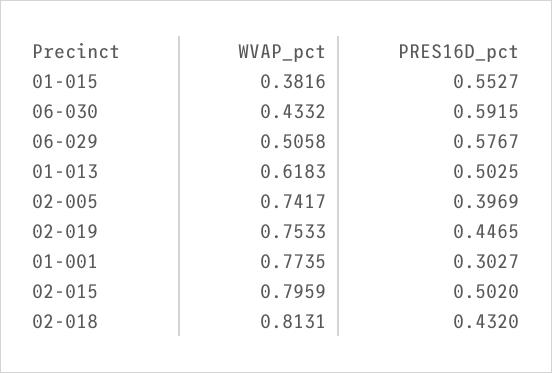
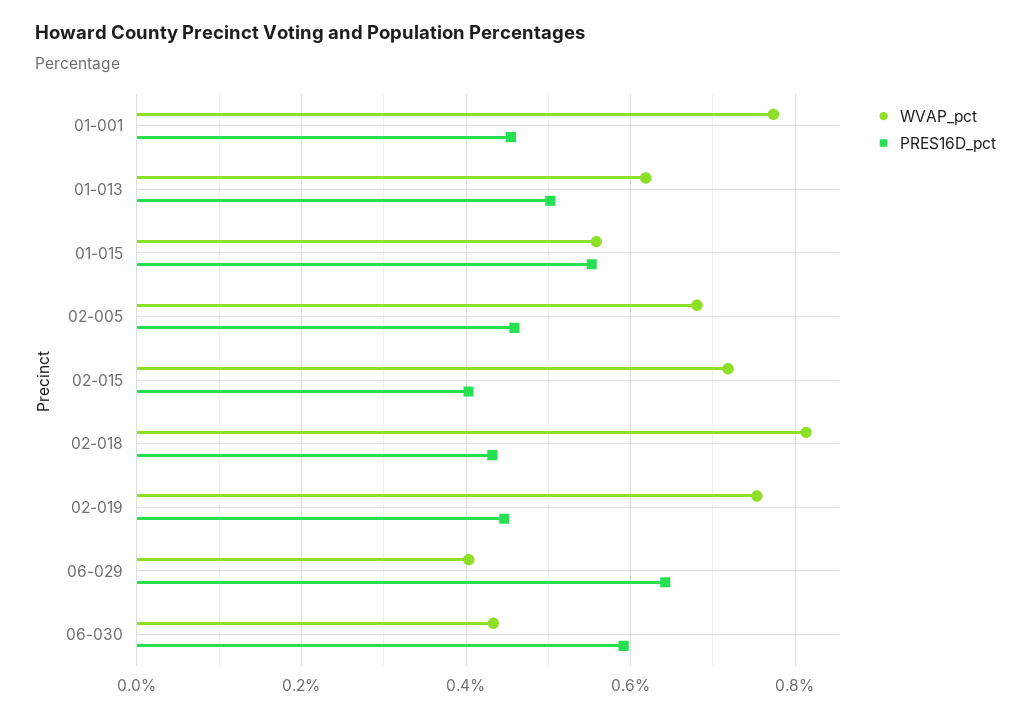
WVAP_pct, 01-015: 0.3816 -> 0.56
WVAP_pct, 06-029: 0.5058 -> 0.4
PRES16D_pct, 06-029: 0.5767 -> 0.64
WVAP_pct, 02-005: 0.7417 -> 0.68
PRES16D_pct, 02-005: 0.3969 -> 0.46
PRES16D_pct, 01-001: 0.3027 -> 0.46
WVAP_pct, 02-015: 0.7959 -> 0.72
PRES16D_pct, 02-015: 0.502 -> 0.4

